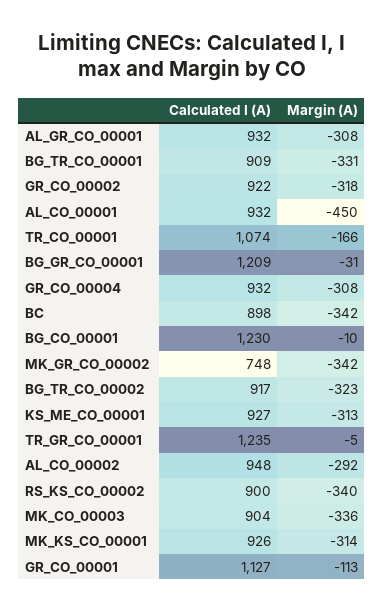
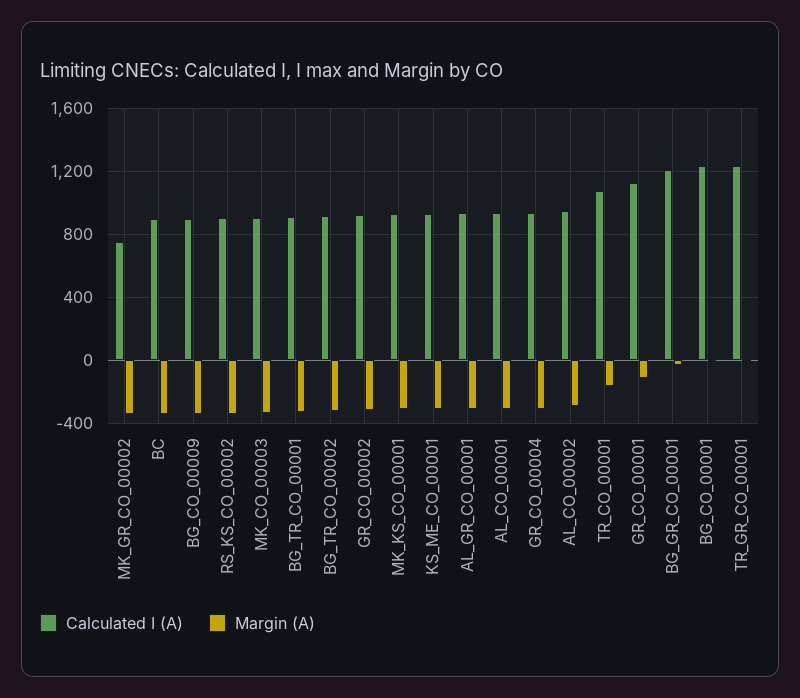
Margin (A), AL_CO_00001: -450 -> -300
Calculated I (A), BG_CO_00009: none -> 900
Margin (A), BG_CO_00009: none -> -350

